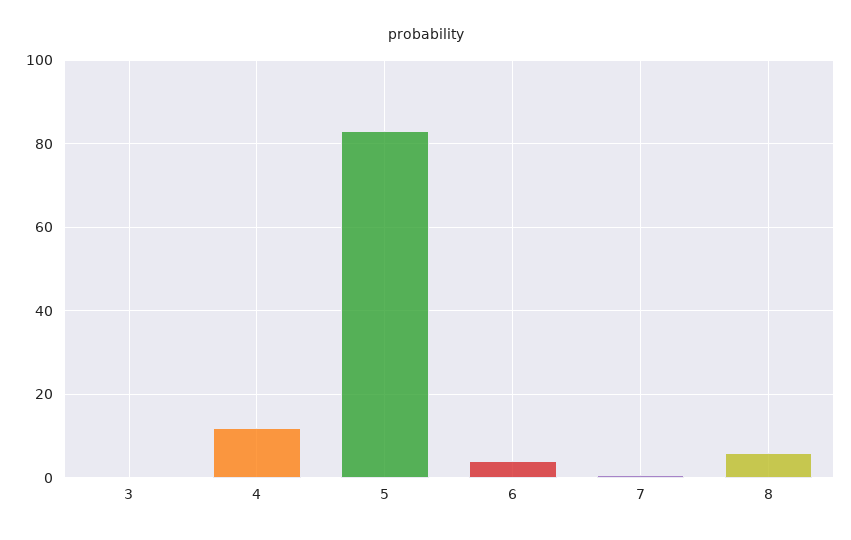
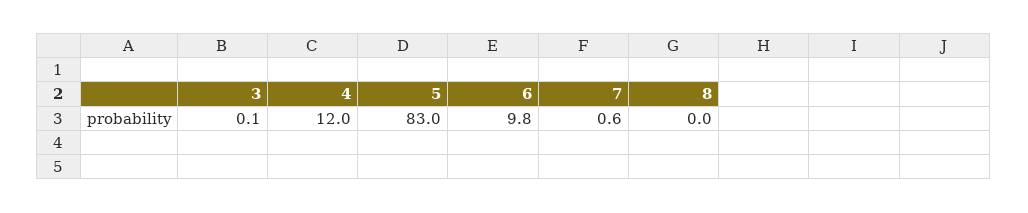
6: 4 -> 9.8
8: 6 -> 0

